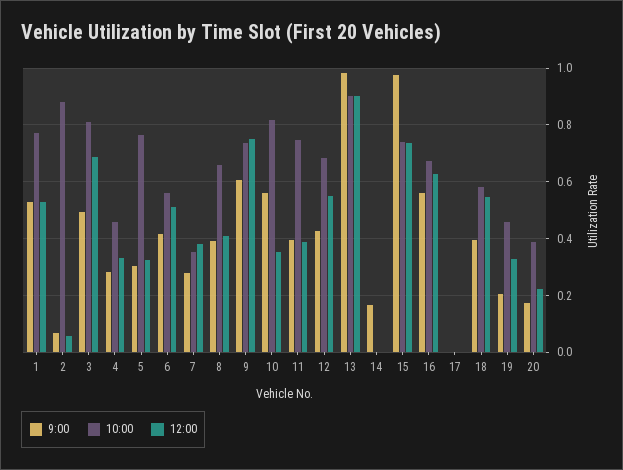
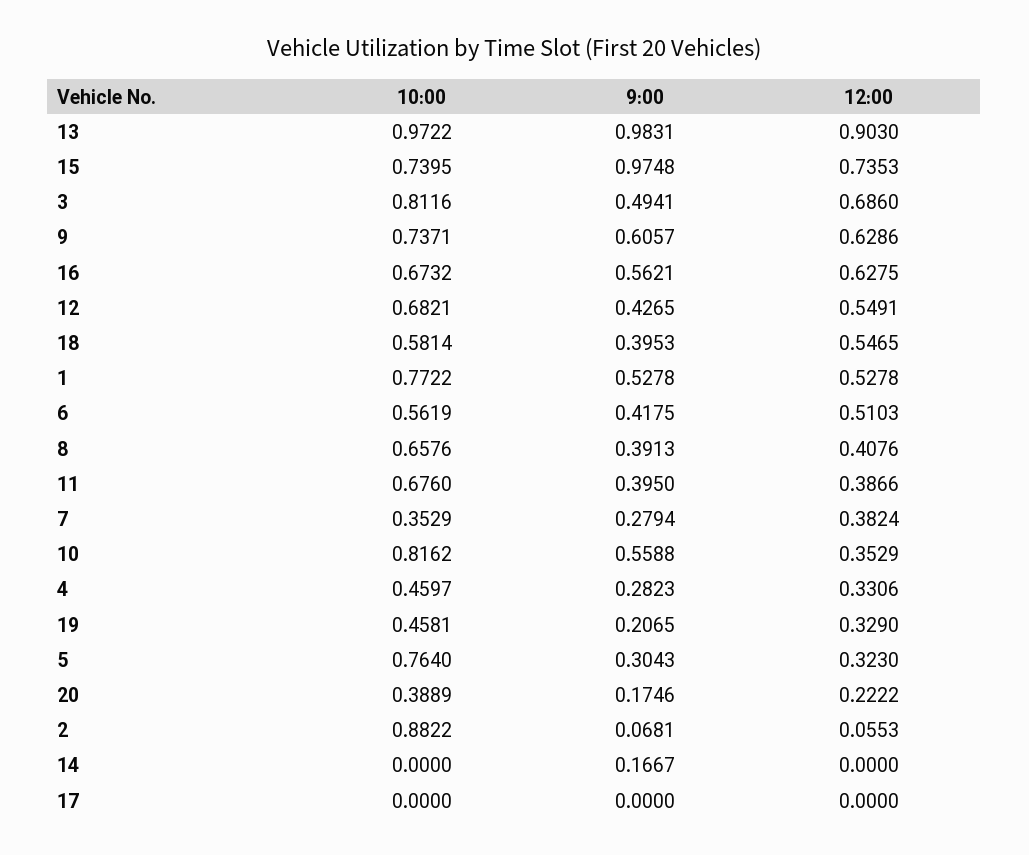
12:00, 9: 0.75 -> 0.6286
10:00, 11: 0.75 -> 0.676
10:00, 13: 0.9 -> 0.9722

